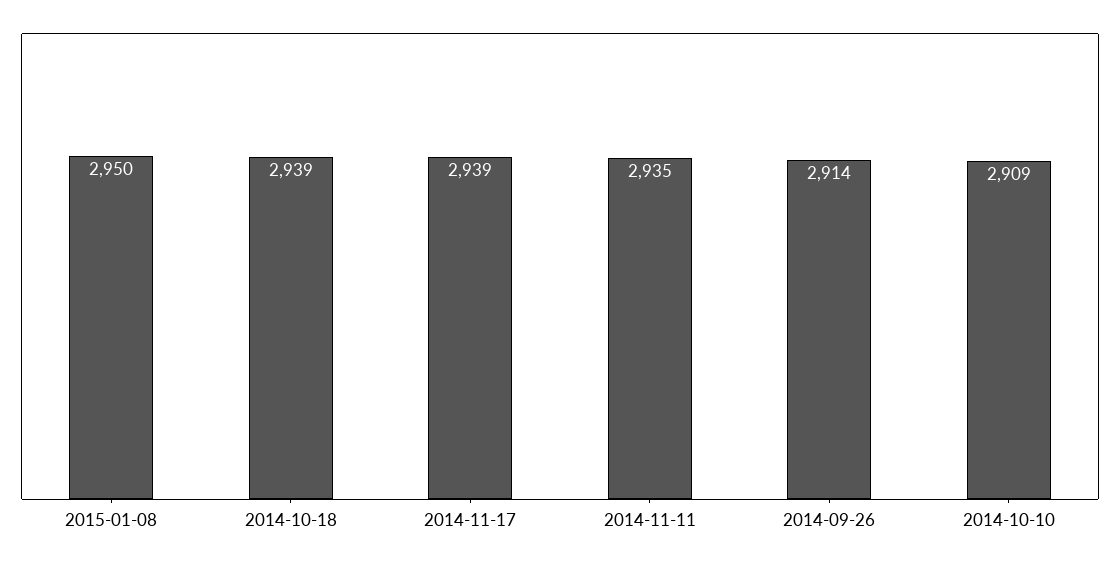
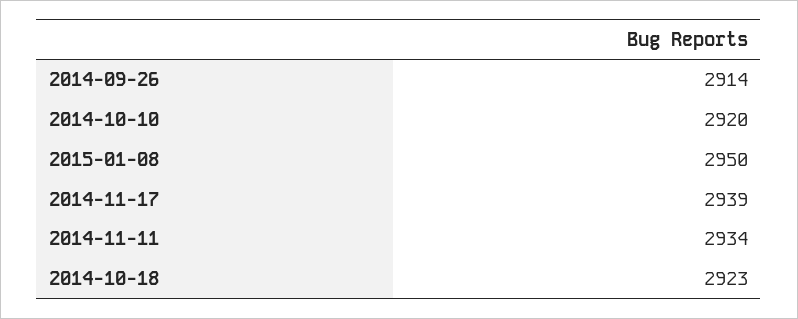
2014-10-18: 2939 -> 2923
2014-11-11: 2935 -> 2934
2014-10-10: 2909 -> 2920

